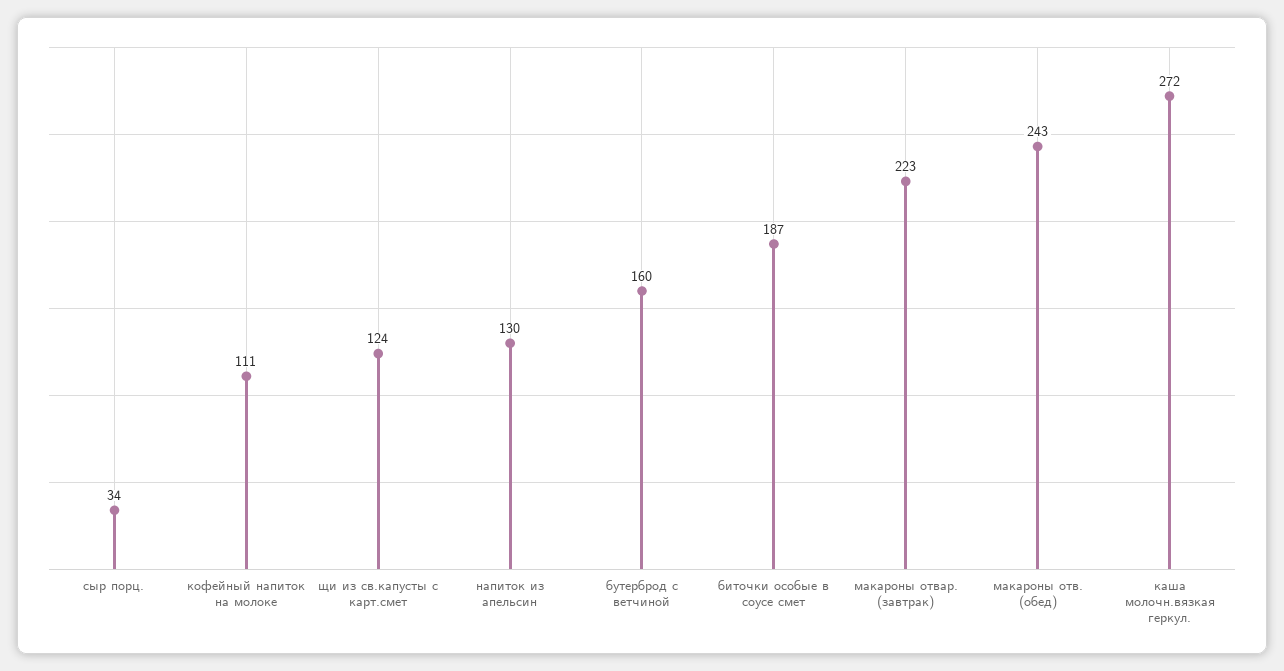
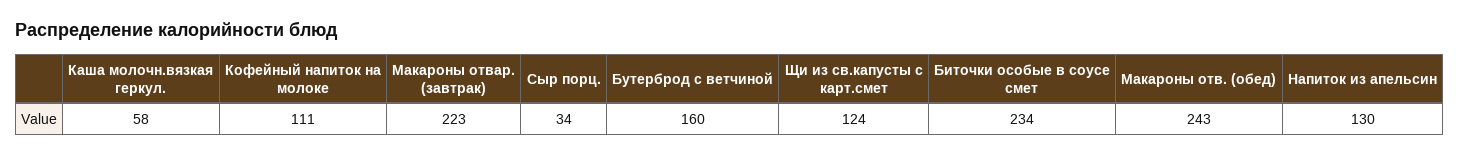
биточки особые в соусе смет: 187 -> 234
каша молочн.вязкая геркул.: 272 -> 58

